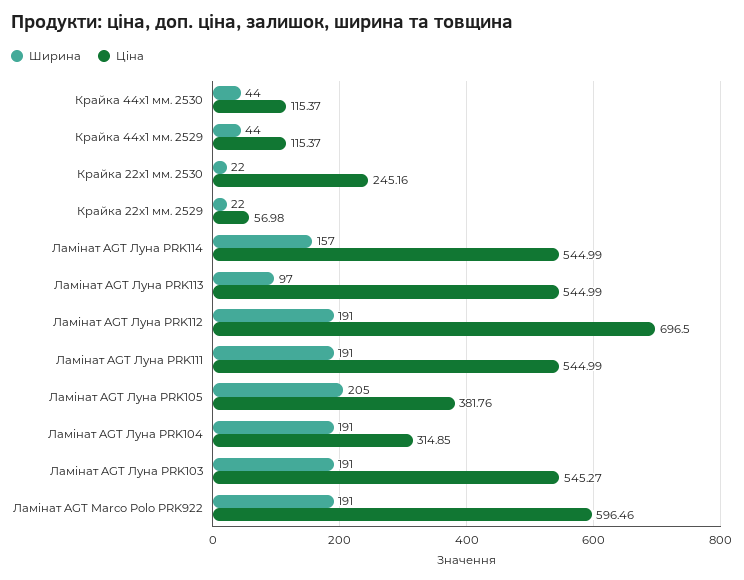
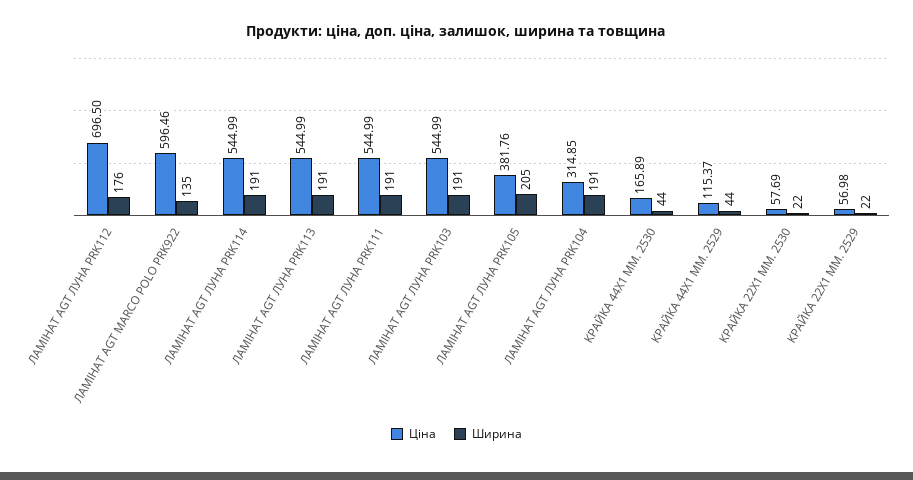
Ціна, Крайка 44x1 мм. 2530: 115.37 -> 165.89
Ціна, Крайка 22x1 мм. 2530: 245.16 -> 57.69
Ширина, Ламінат AGT Луна PRK114: 157 -> 191
Ширина, Ламінат AGT Луна PRK113: 97 -> 191
Ширина, Ламінат AGT Луна PRK112: 191 -> 176
Ціна, Ламінат AGT Луна PRK103: 545.27 -> 544.99
Ширина, Ламінат AGT Marco Polo PRK922: 191 -> 135

